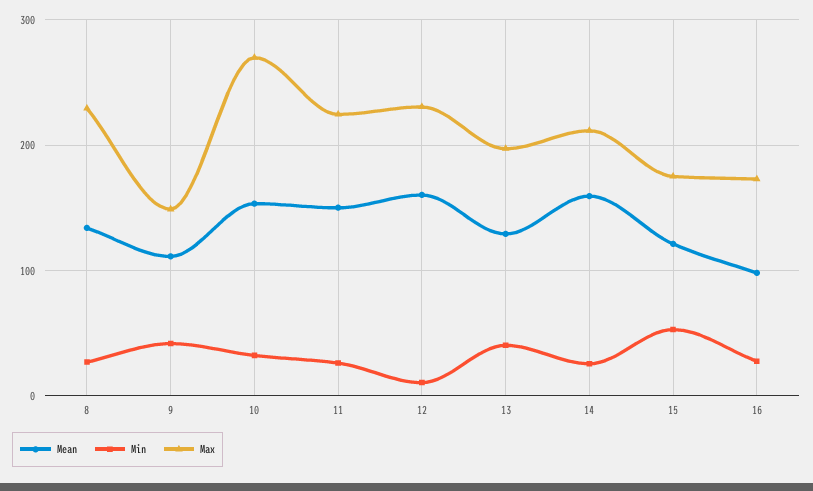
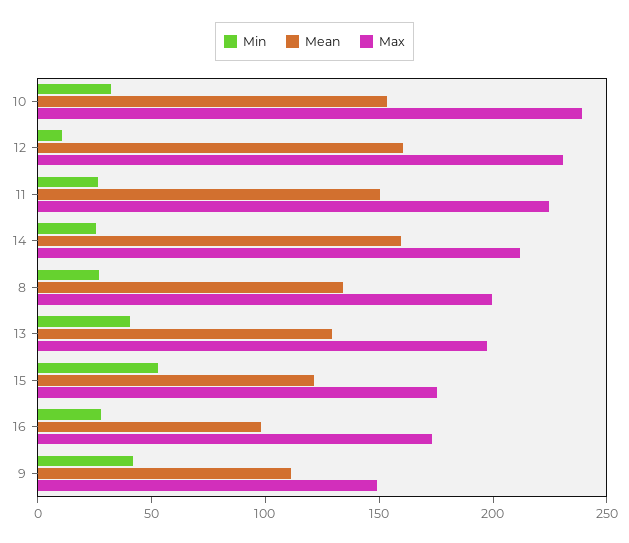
Max, 8: 230 -> 200
Max, 10: 270 -> 240

